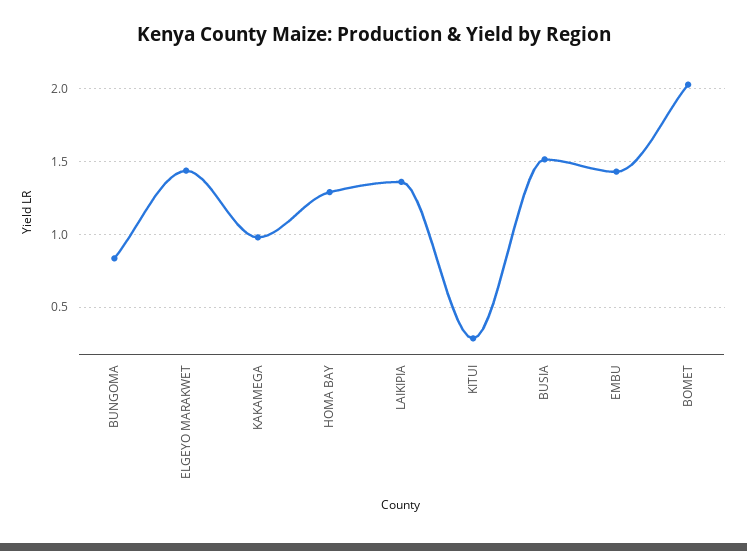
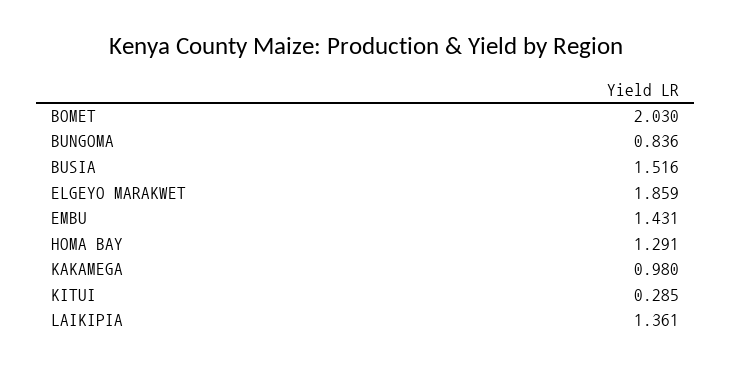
ELGEYO MARAKWET: 1.45 -> 1.859

